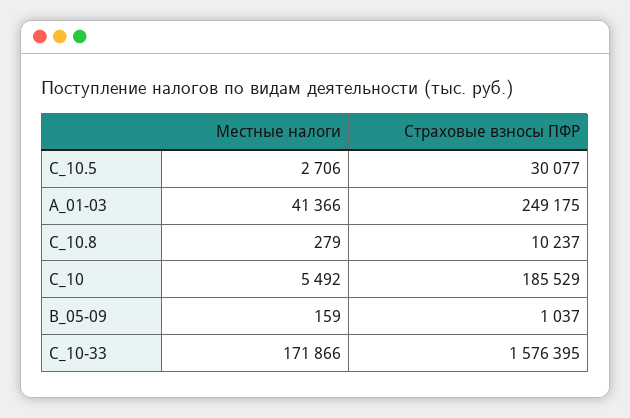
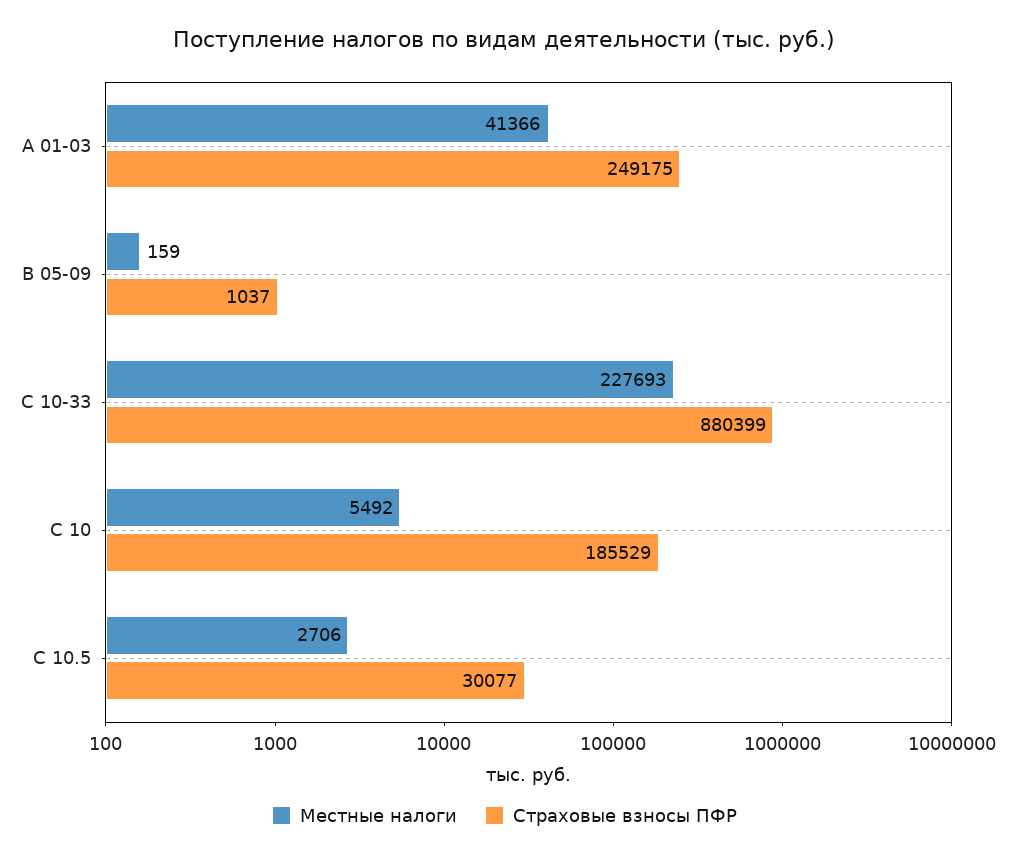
Местные налоги, С_10.8: 279 -> none
Страховые взносы ПФР, С_10.8: 10237 -> none
Местные налоги, С_10-33: 171866 -> 227693
Страховые взносы ПФР, С_10-33: 1576395 -> 880399

